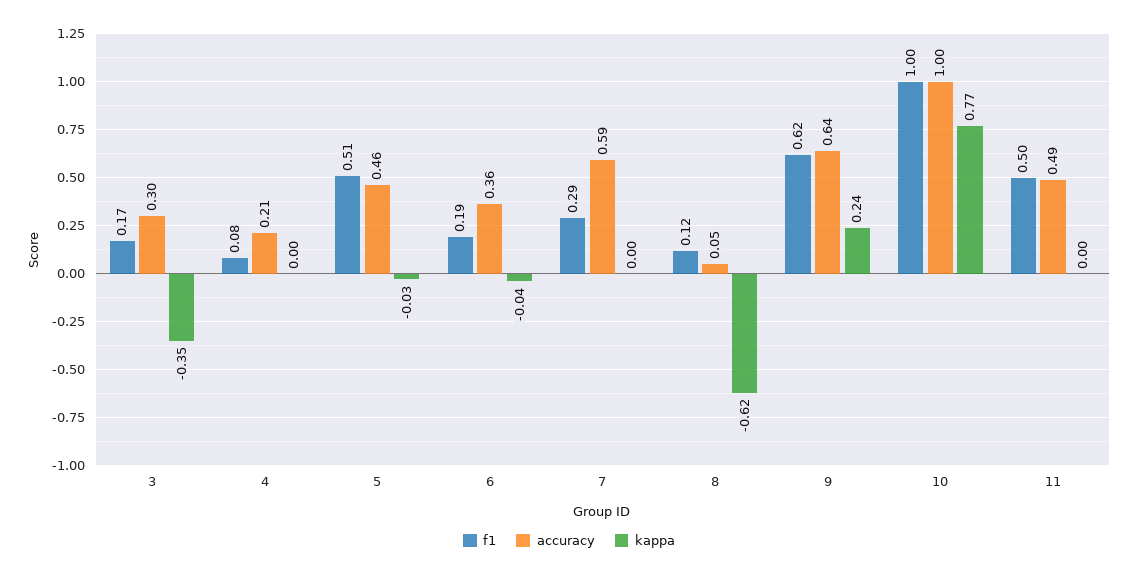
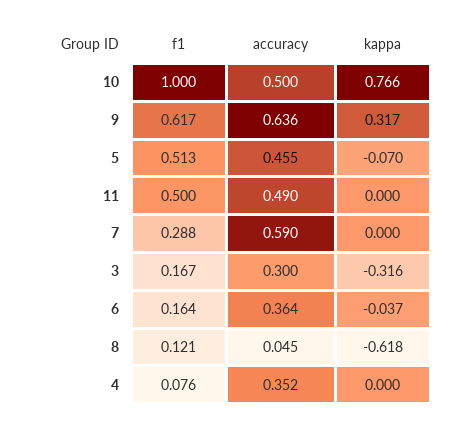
kappa, 3: -0.35 -> -0.316
accuracy, 4: 0.21 -> 0.352
kappa, 5: -0.03 -> -0.07
f1, 6: 0.19 -> 0.164
kappa, 9: 0.24 -> 0.317
accuracy, 10: 1 -> 0.5

